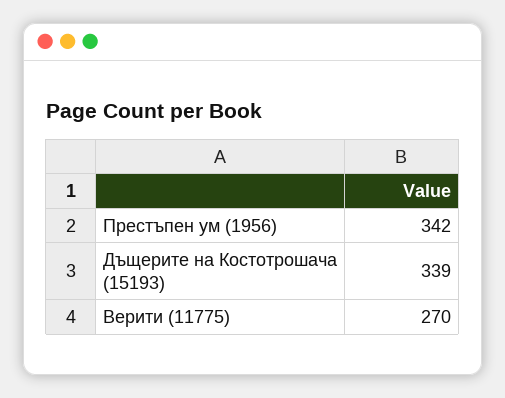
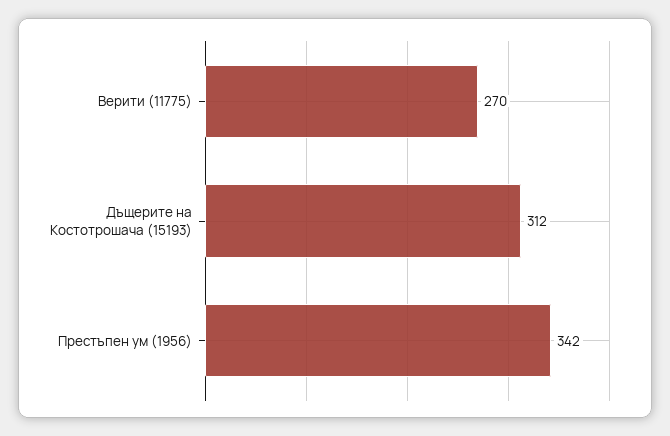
Дъщерите на Костотрошача (15193): 339 -> 312

